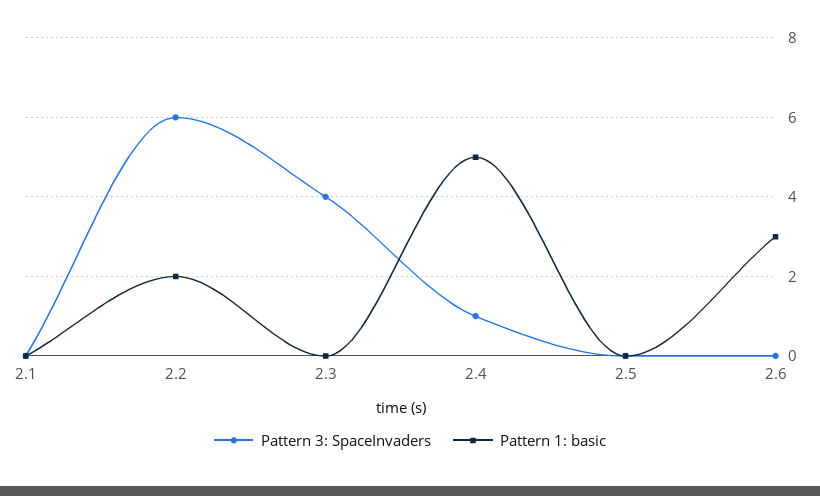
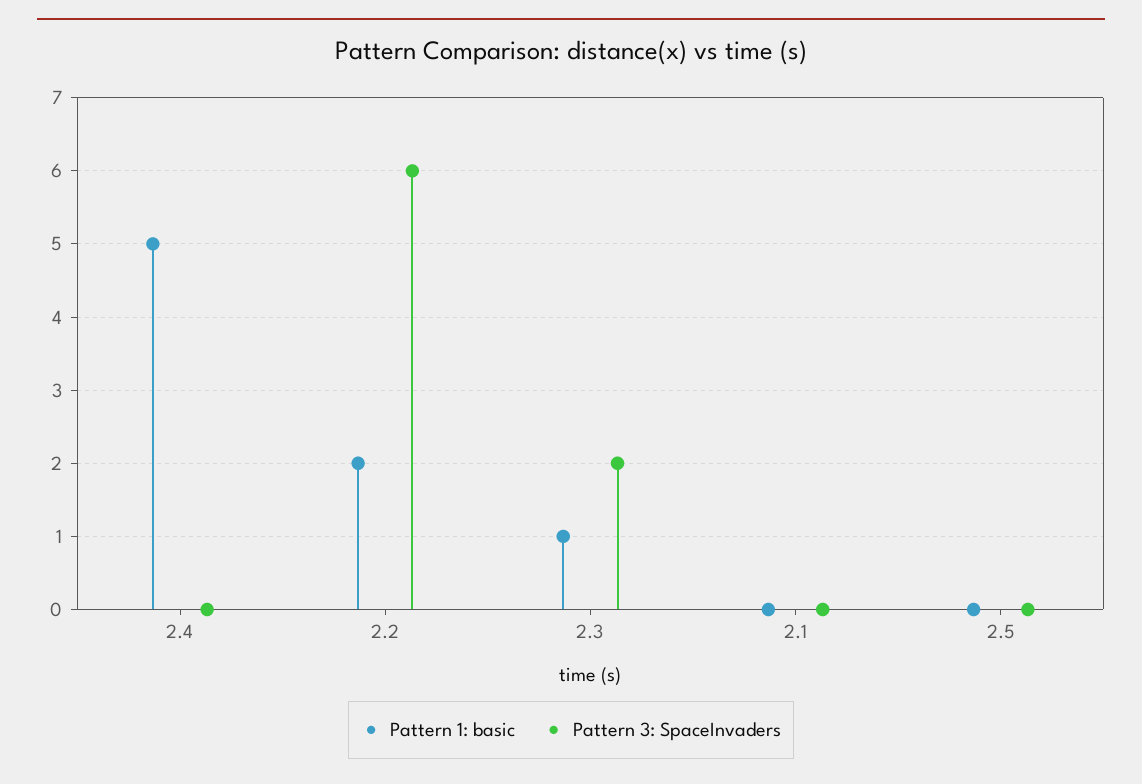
Pattern 3: SpaceInvaders, 2.3: 4 -> 2
Pattern 1: basic, 2.3: 0 -> 1
Pattern 3: SpaceInvaders, 2.4: 1 -> 0
Pattern 3: SpaceInvaders, 2.6: 0 -> none
Pattern 1: basic, 2.6: 3 -> none

